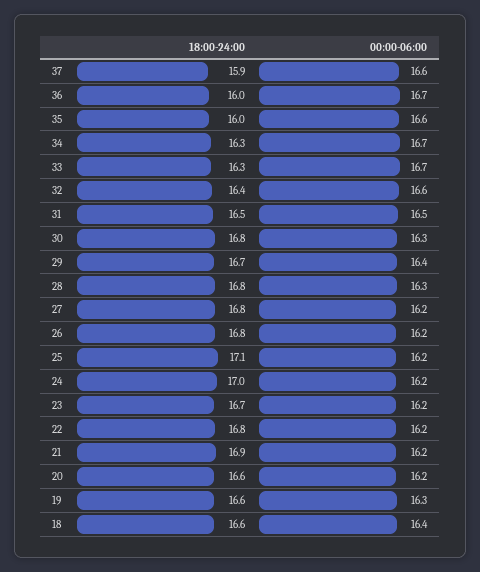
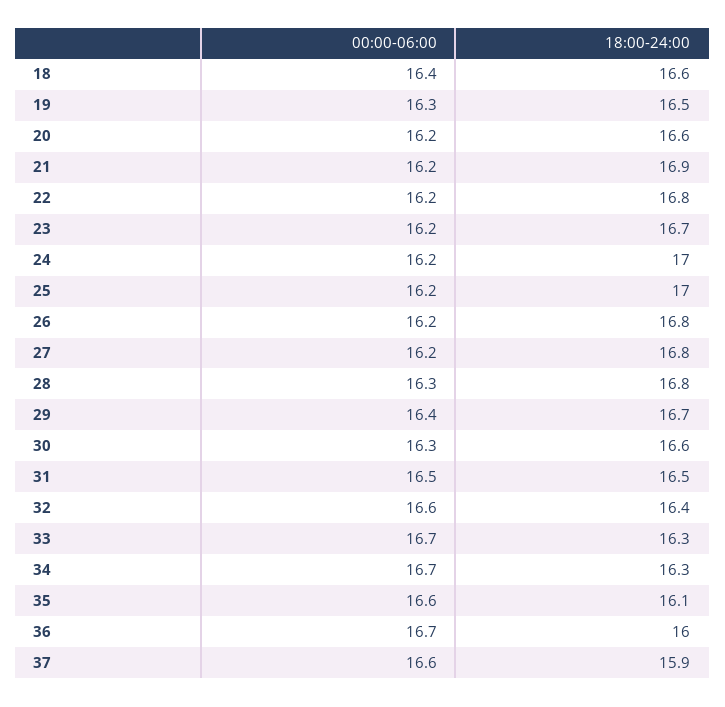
18:00-24:00, 35: 16 -> 16.1
18:00-24:00, 30: 16.8 -> 16.6
18:00-24:00, 25: 17.1 -> 17
18:00-24:00, 19: 16.6 -> 16.5

